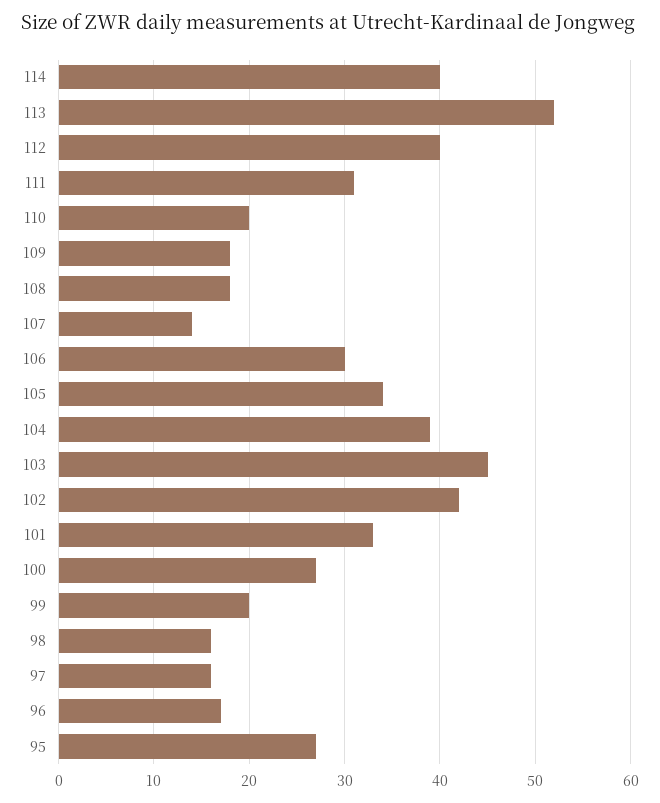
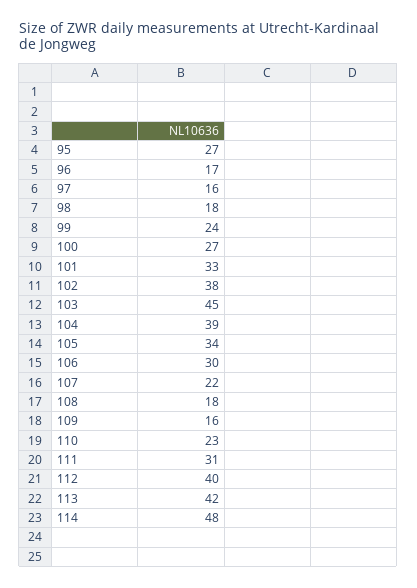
114: 40 -> 48
113: 52 -> 42
110: 20 -> 23
109: 18 -> 16
107: 14 -> 22
102: 42 -> 38
99: 20 -> 24
98: 16 -> 18

